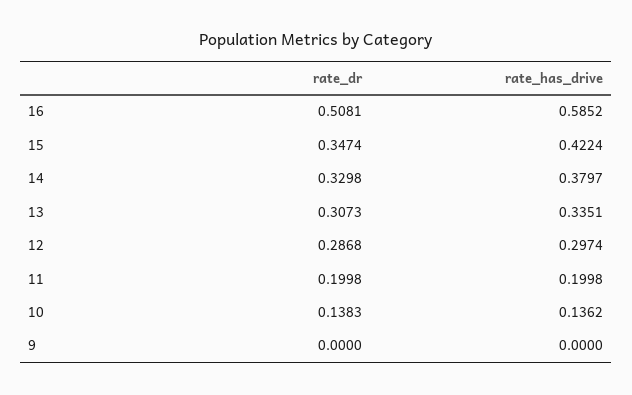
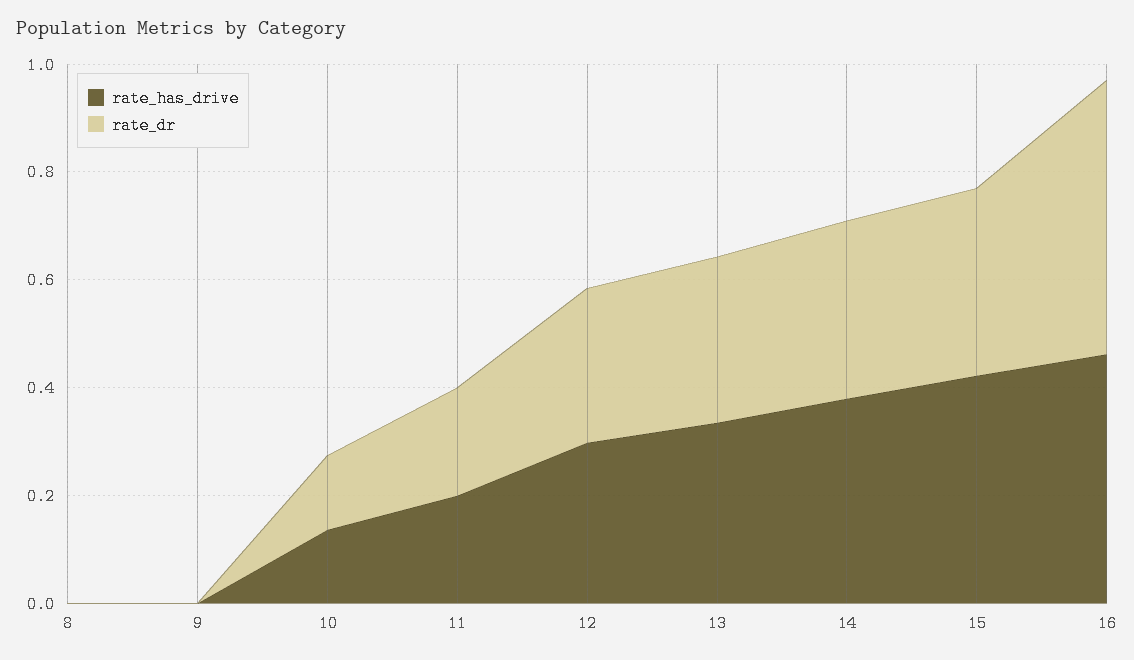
rate_has_drive, 16: 0.5852 -> 0.45
rate_has_drive, 8: none -> 0
rate_dr, 8: none -> 0

